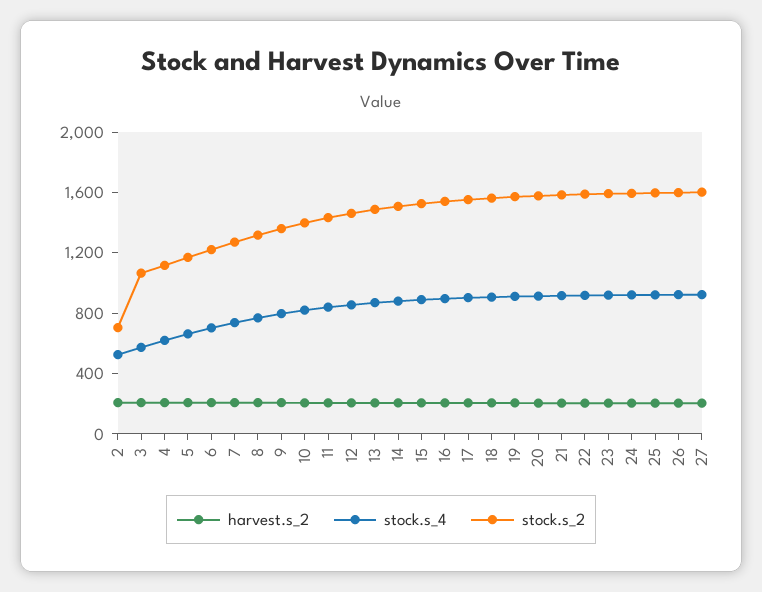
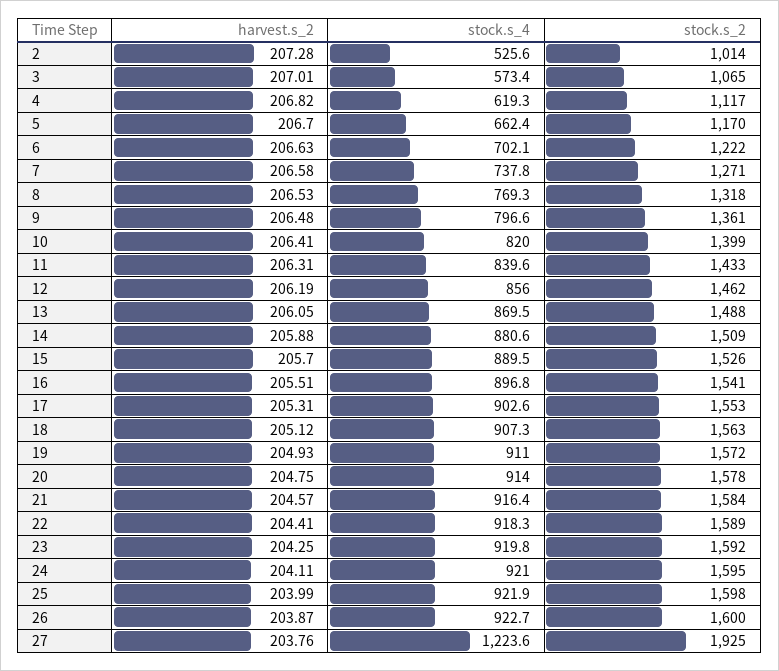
stock.s_2, 2: 700 -> 1014
stock.s_4, 27: 900 -> 1223.6
stock.s_2, 27: 1600 -> 1925

